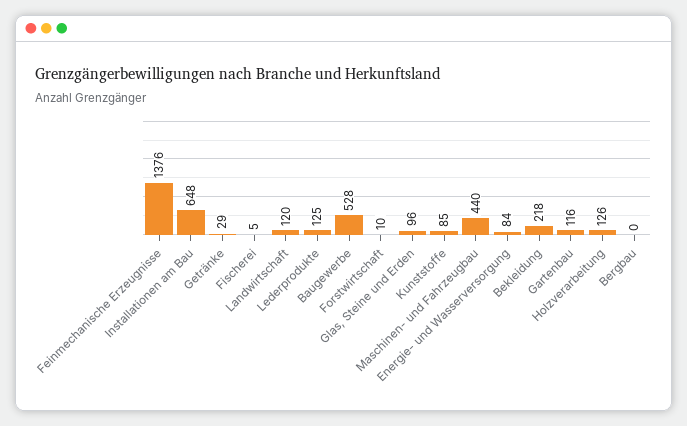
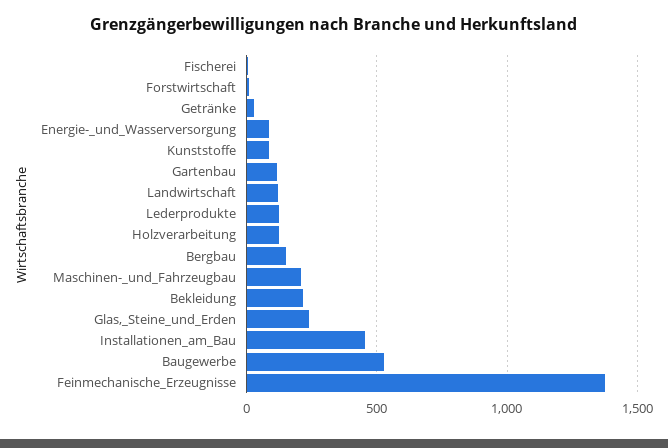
Installationen am Bau: 648 -> 450
Glas, Steine und Erden: 96 -> 250
Maschinen- und Fahrzeugbau: 440 -> 200
Bergbau: 0 -> 150

